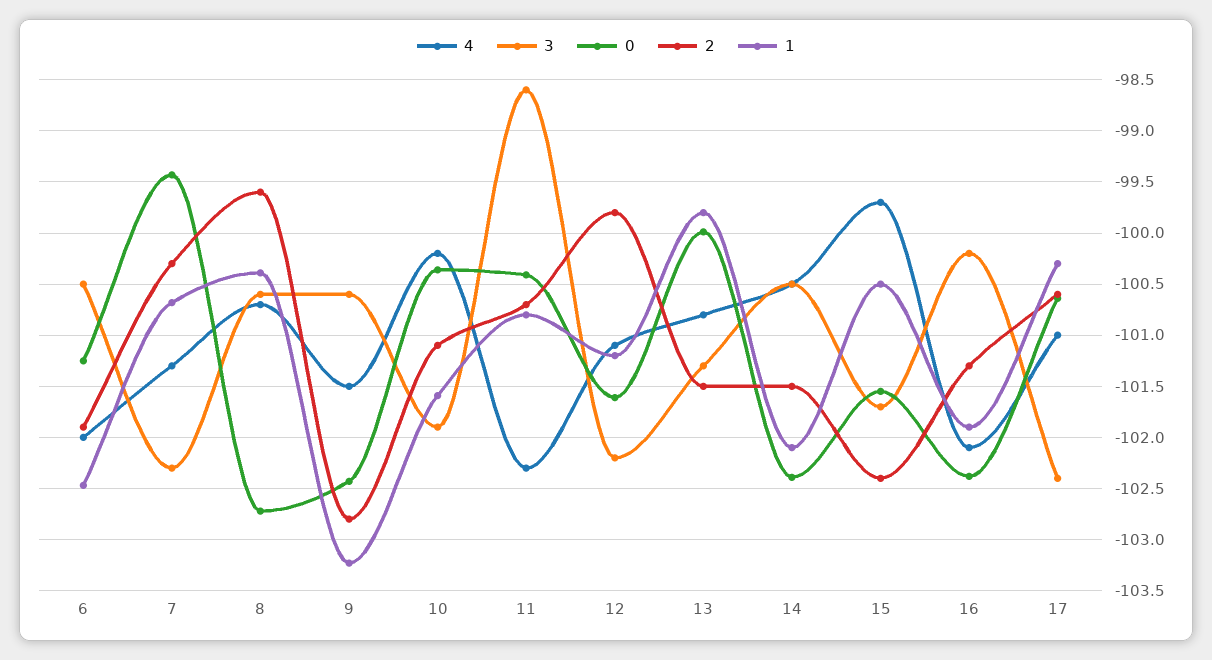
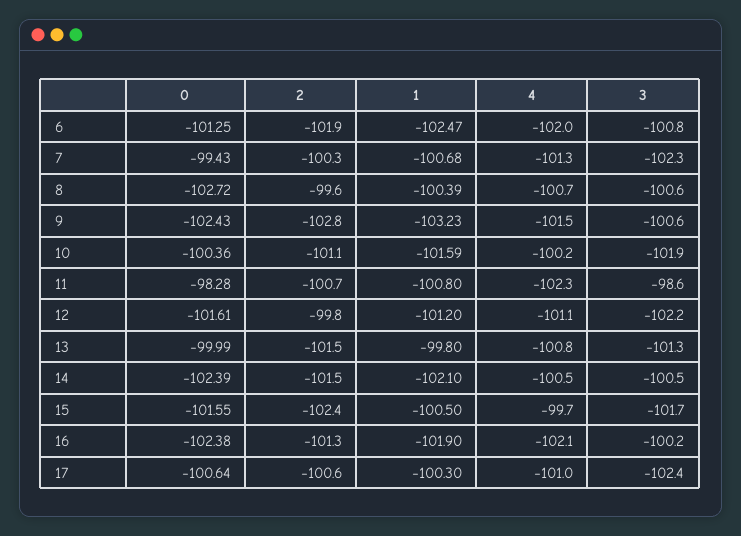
3, 6: -100.5 -> -100.8
0, 11: -100.4 -> -98.28

